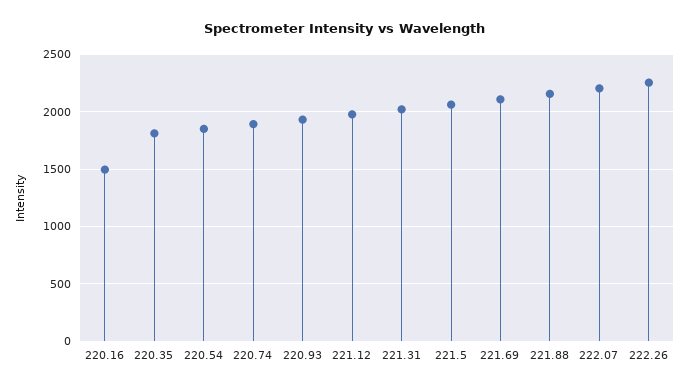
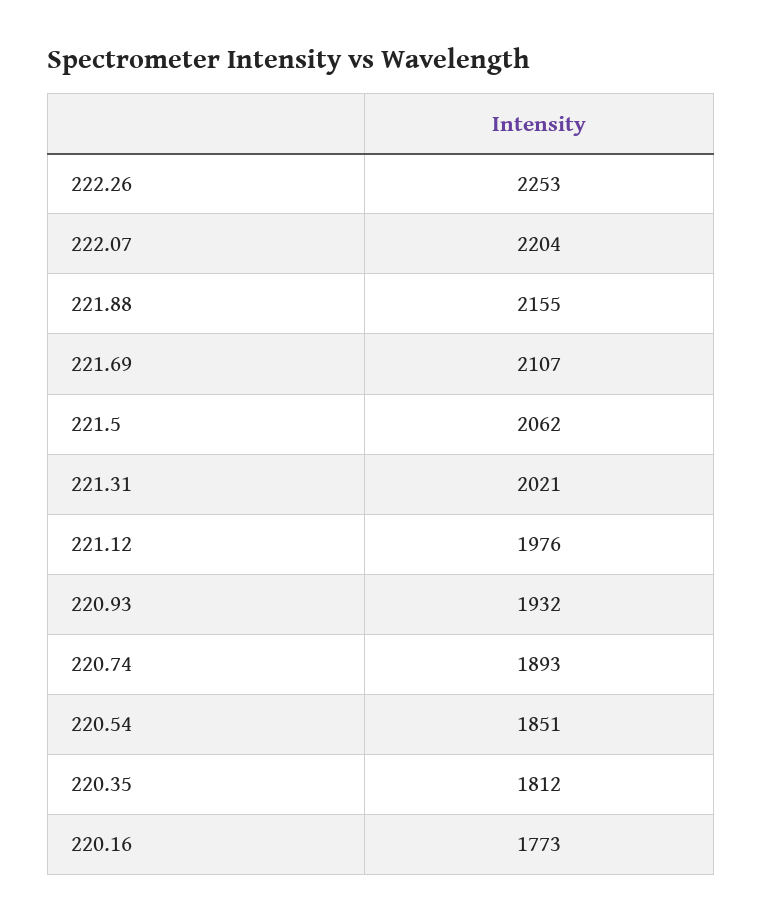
220.16: 1500 -> 1773

